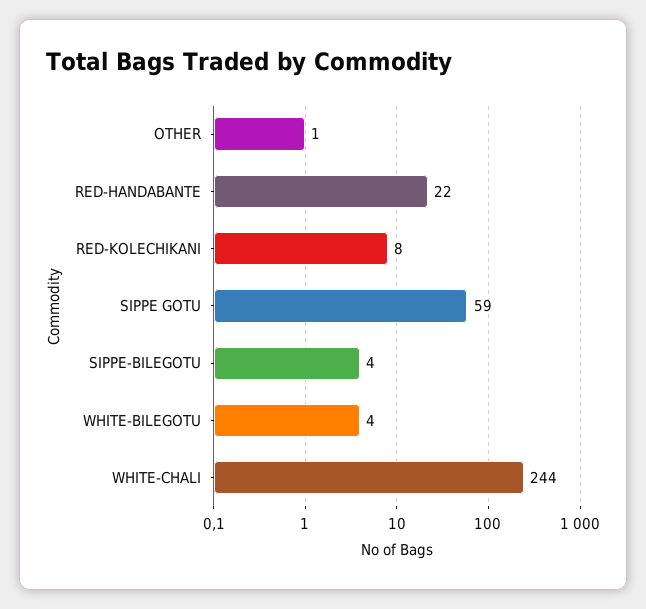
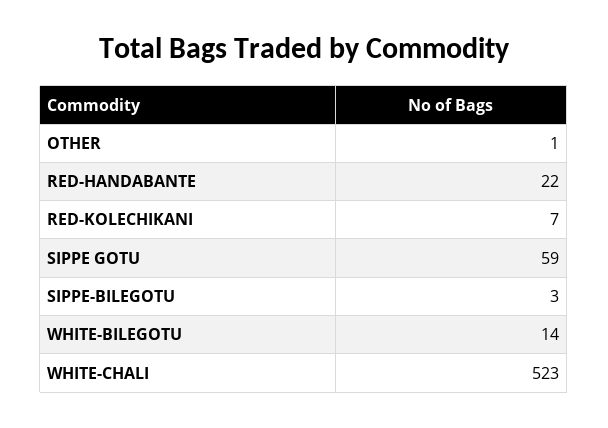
RED-KOLECHIKANI: 8 -> 7
SIPPE-BILEGOTU: 4 -> 3
WHITE-BILEGOTU: 4 -> 14
WHITE-CHALI: 244 -> 523

